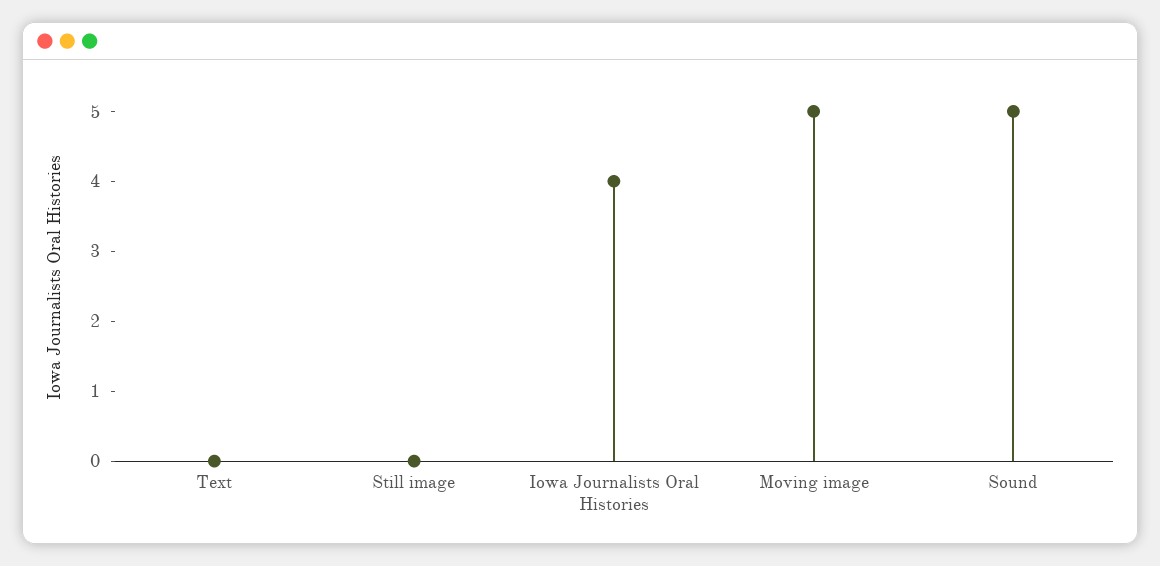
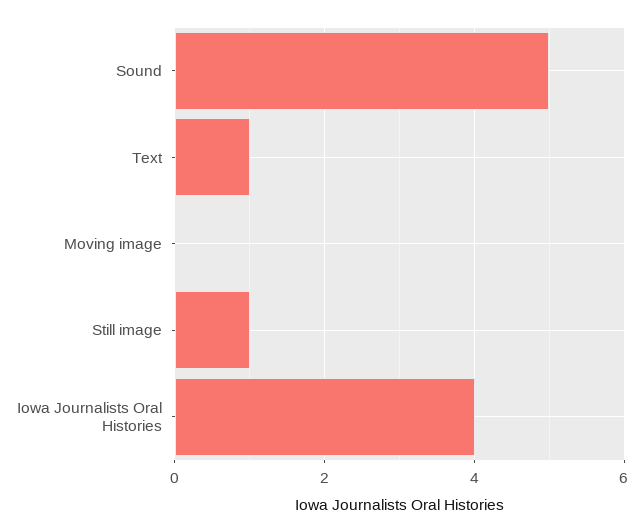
Text: 0 -> 1
Still image: 0 -> 1
Moving image: 5 -> 0

